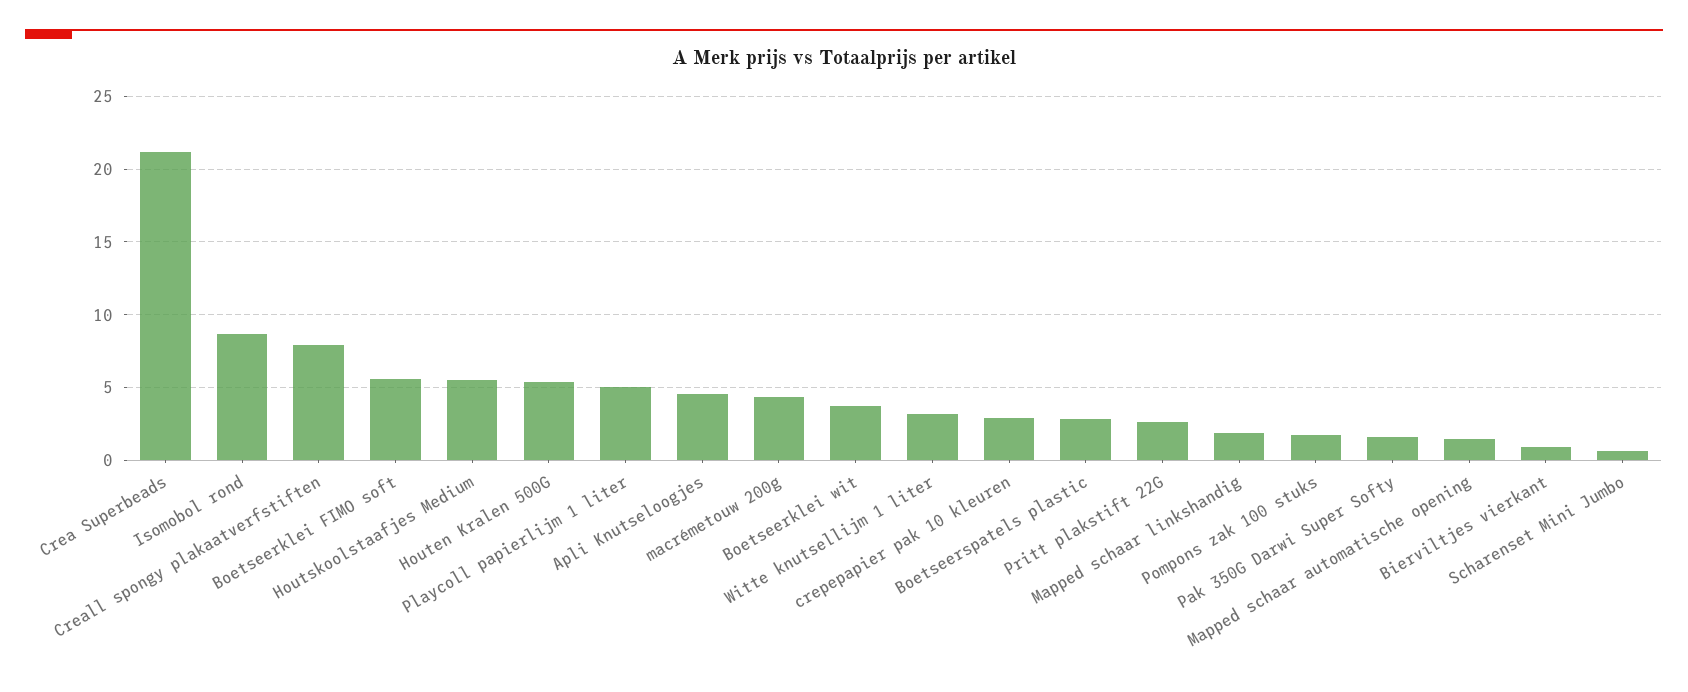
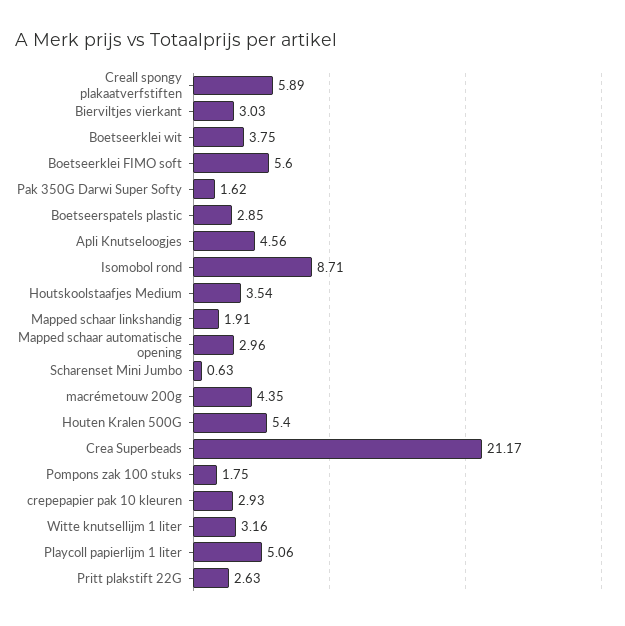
Creall spongy plakaatverfstiften: 8 -> 5.89
Houtskoolstaafjes Medium: 5.5 -> 3.54
Mapped schaar automatische opening: 1.5 -> 2.96
Bierviltjes vierkant: 1 -> 3.03

